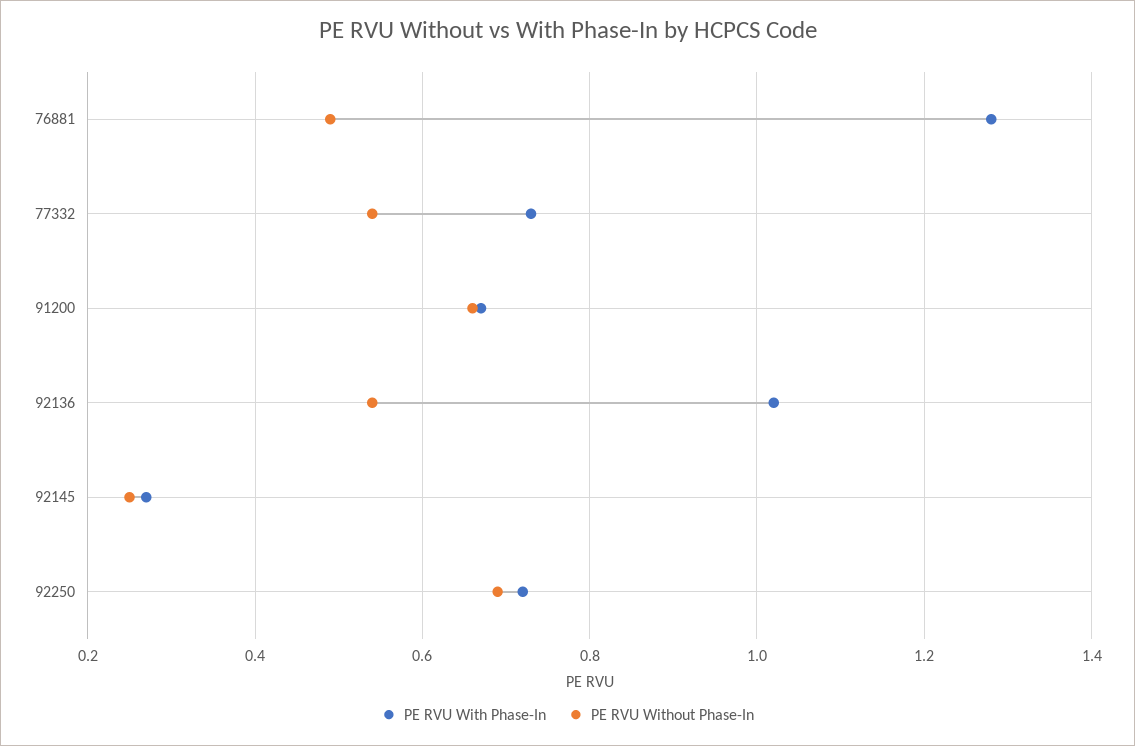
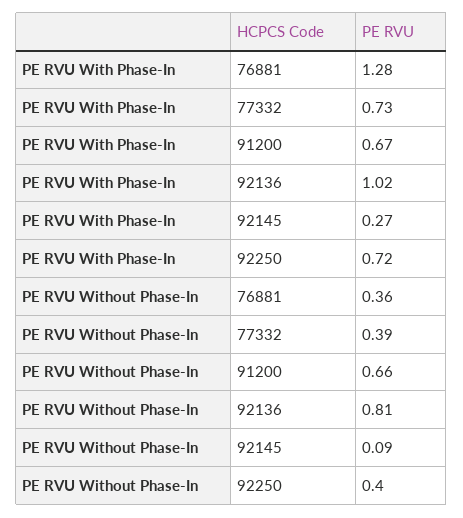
PE RVU Without Phase-In, 76881: 0.5 -> 0.36
PE RVU Without Phase-In, 77332: 0.55 -> 0.39
PE RVU Without Phase-In, 92136: 0.55 -> 0.81
PE RVU Without Phase-In, 92145: 0.25 -> 0.09
PE RVU Without Phase-In, 92250: 0.7 -> 0.4

